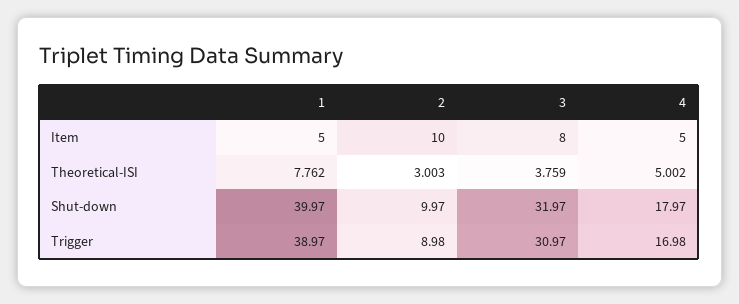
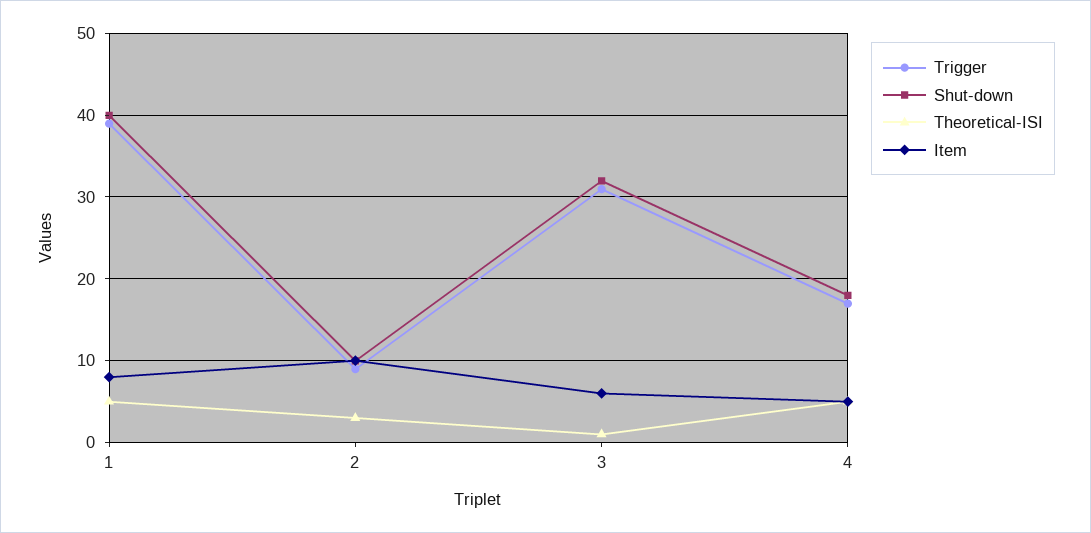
Item, 1: 5 -> 8
Item, 3: 8 -> 6
Theoretical-ISI, 1: 7.762 -> 5
Theoretical-ISI, 3: 3.759 -> 1

